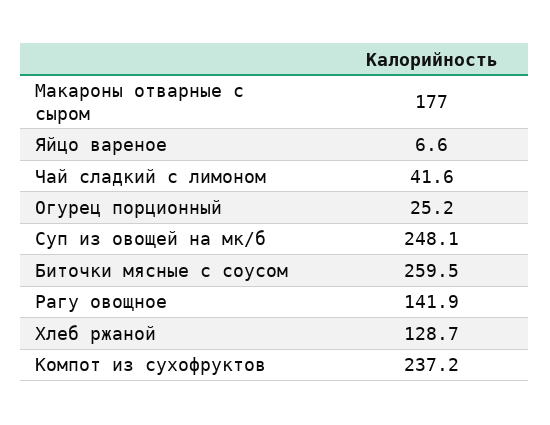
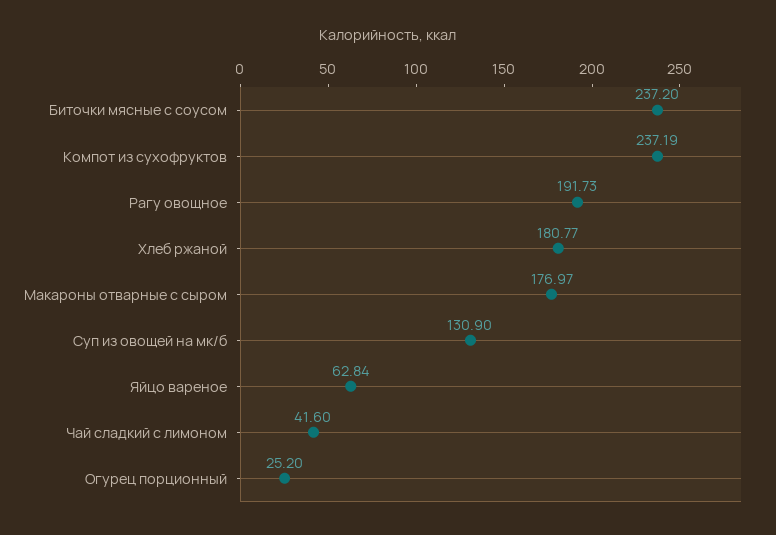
Яйцо вареное: 6.6 -> 62.84
Суп из овощей на мк/б: 248.1 -> 130.9
Биточки мясные с соусом: 259.5 -> 237.2
Рагу овощное: 141.9 -> 191.73
Хлеб ржаной: 128.7 -> 180.77

